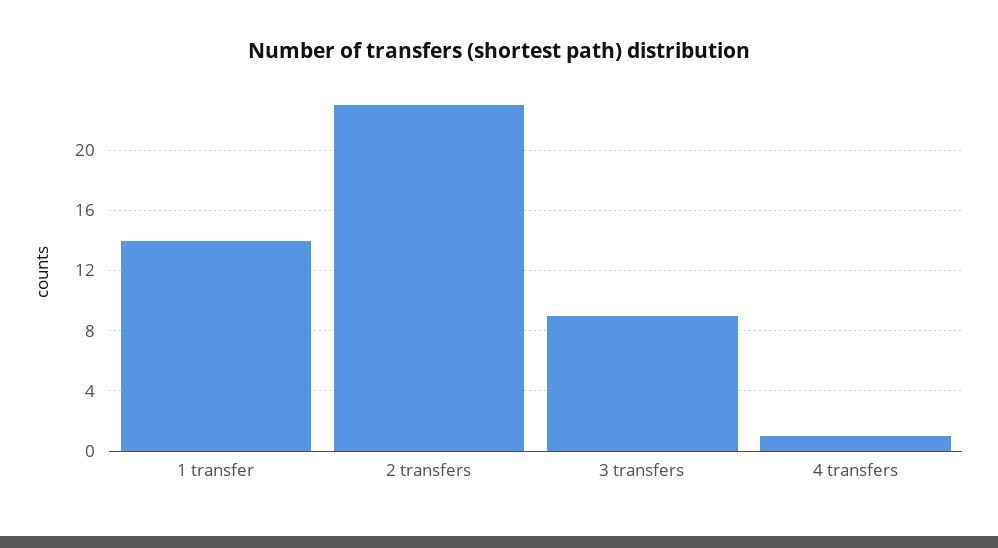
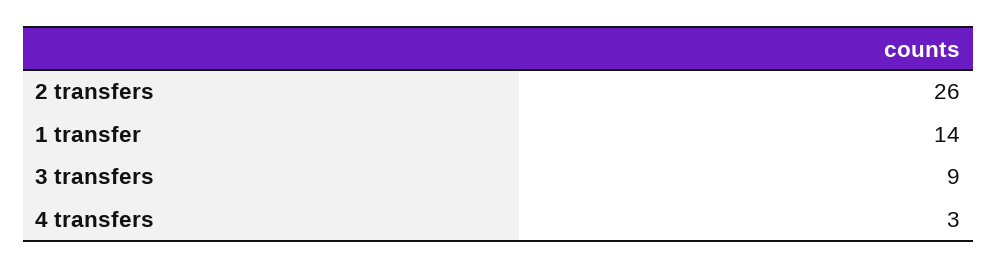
2 transfers: 23 -> 26
4 transfers: 1 -> 3

